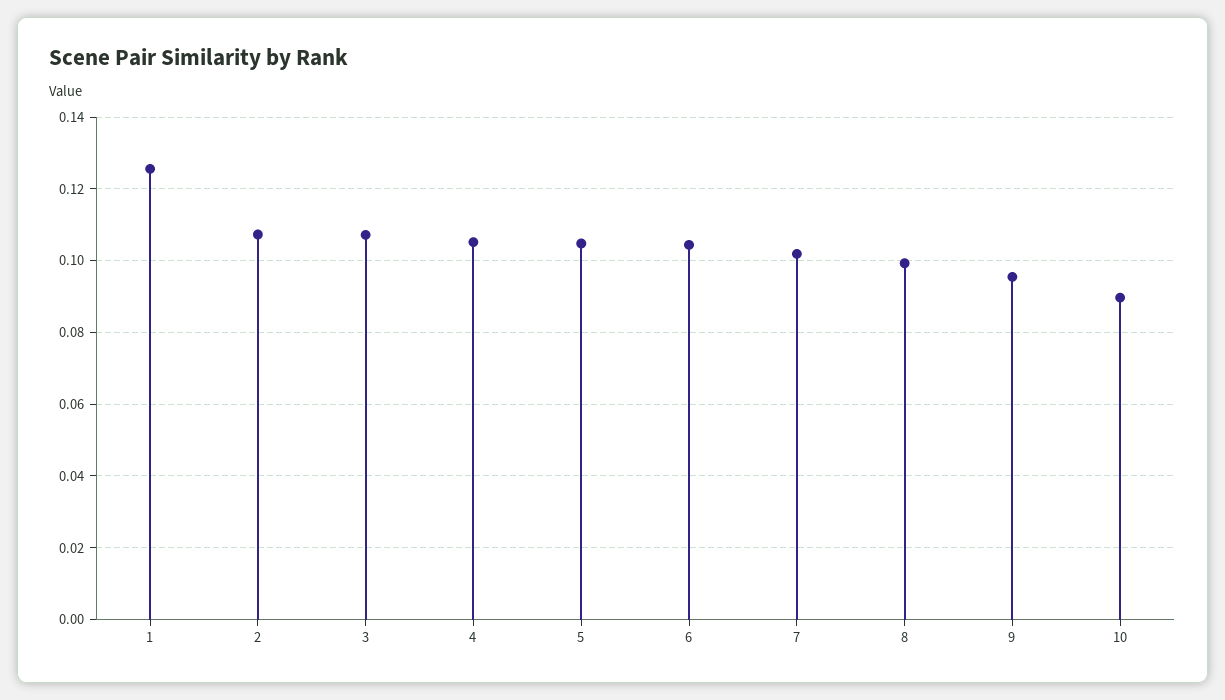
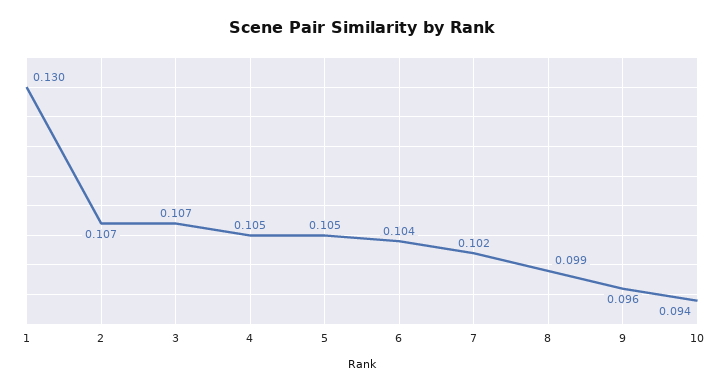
1: 0.126 -> 0.13
10: 0.09 -> 0.094

